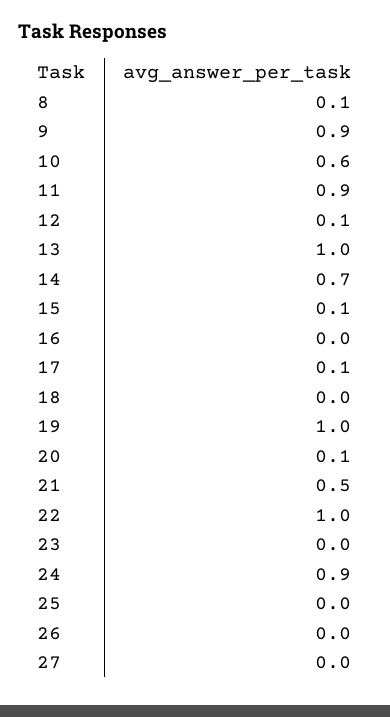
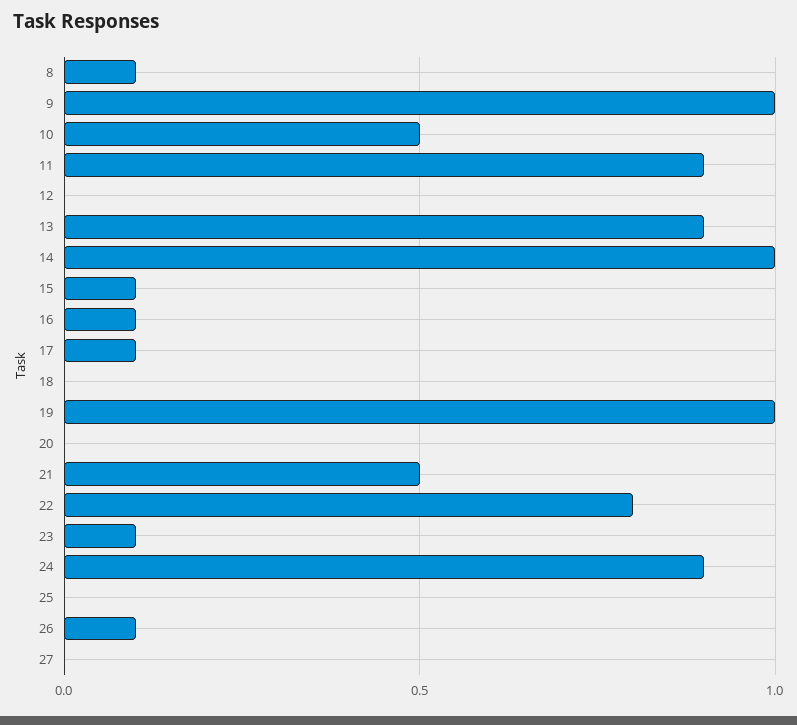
9: 0.9 -> 1
10: 0.6 -> 0.5
12: 0.1 -> 0
13: 1 -> 0.9
14: 0.7 -> 1
16: 0 -> 0.1
20: 0.1 -> 0
22: 1 -> 0.8
23: 0 -> 0.1
26: 0 -> 0.1

